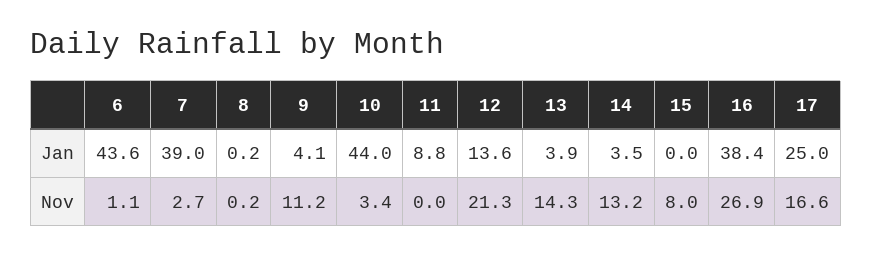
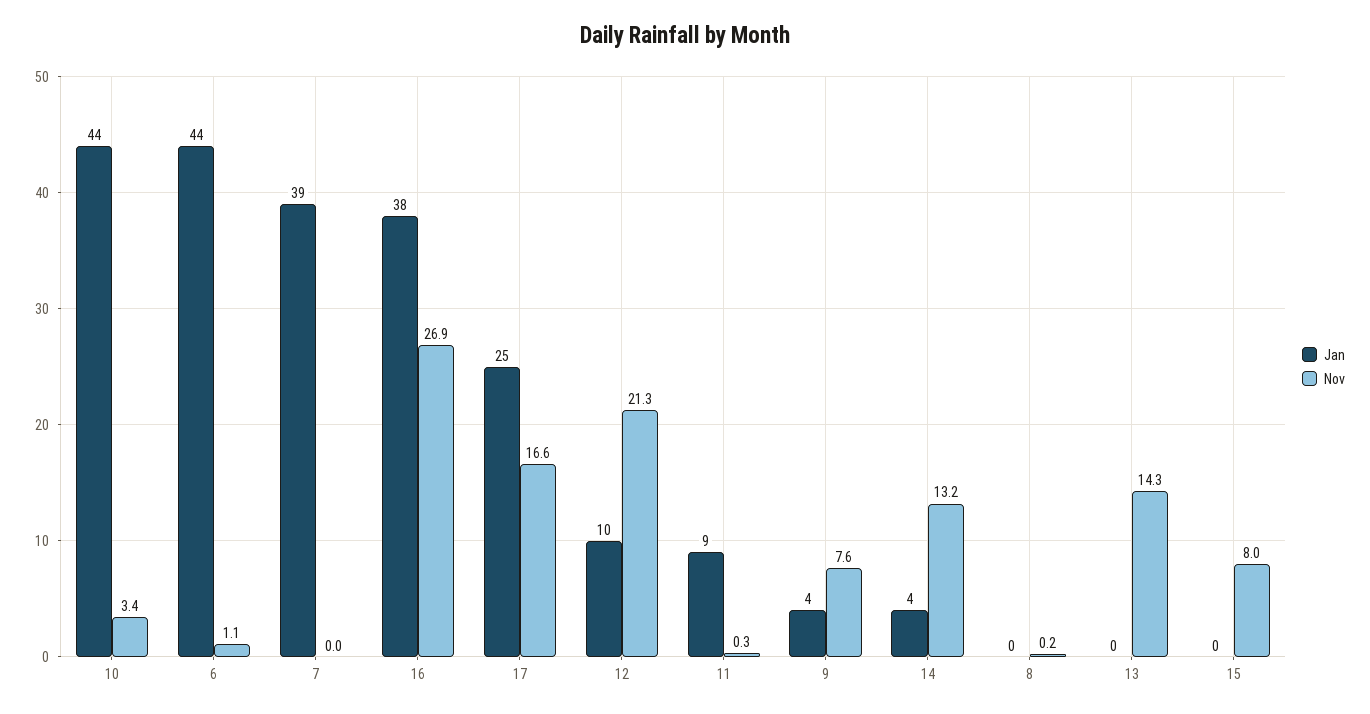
Jan, 12: 13.6 -> 10
Jan, 13: 3.9 -> 0
Nov, 7: 2.7 -> 0
Nov, 9: 11.2 -> 7.6
Nov, 11: 0 -> 0.3

